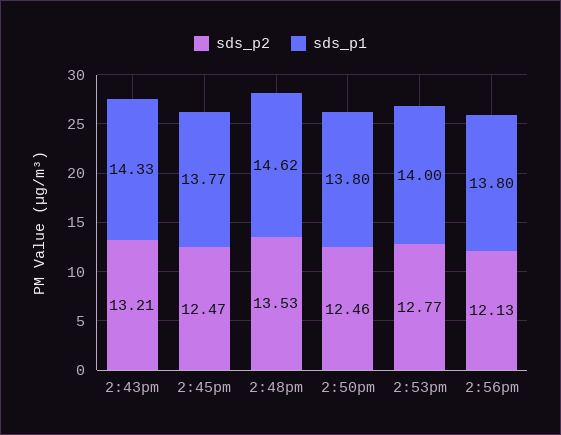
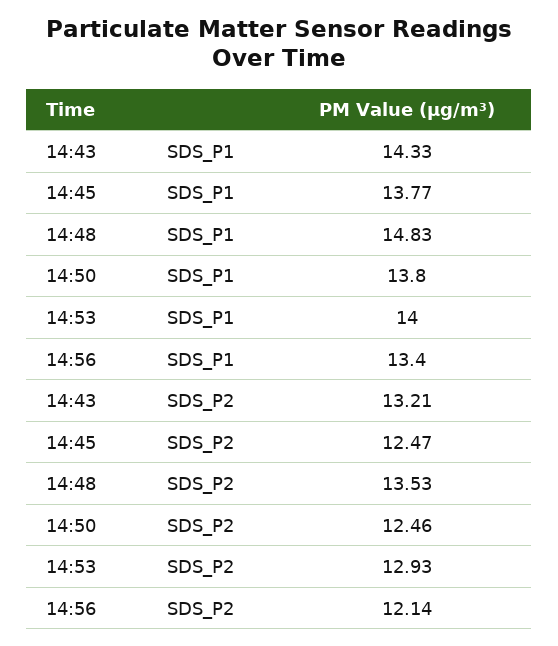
sds_p1, 2:48pm: 14.62 -> 14.83
sds_p2, 2:53pm: 12.77 -> 12.93
sds_p2, 2:56pm: 12.13 -> 12.14
sds_p1, 2:56pm: 13.8 -> 13.4

